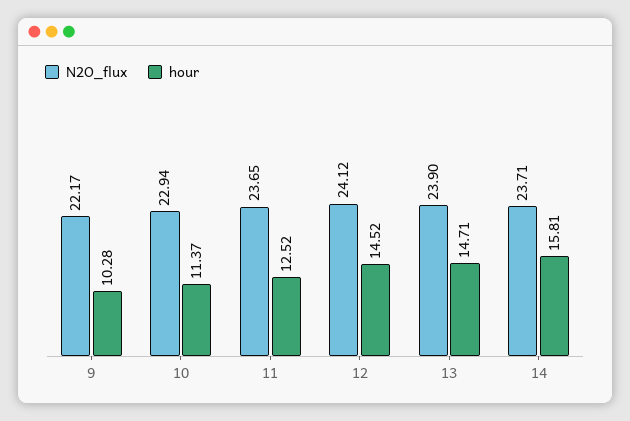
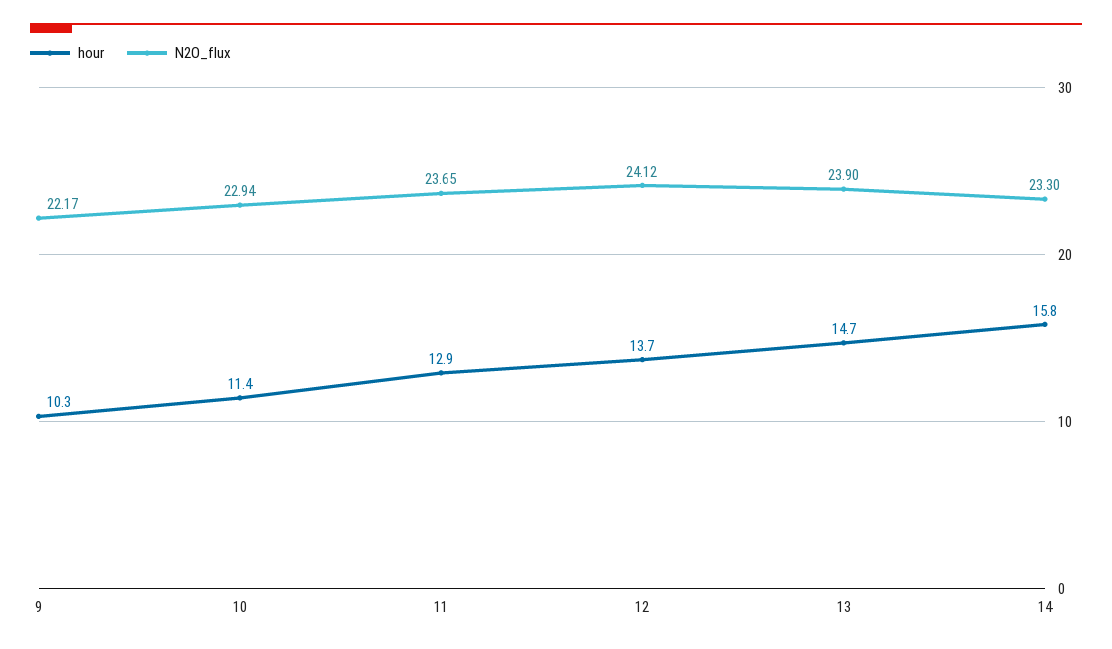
hour, 11: 12.52 -> 12.9
hour, 12: 14.52 -> 13.7
N2O_flux, 14: 23.71 -> 23.3

